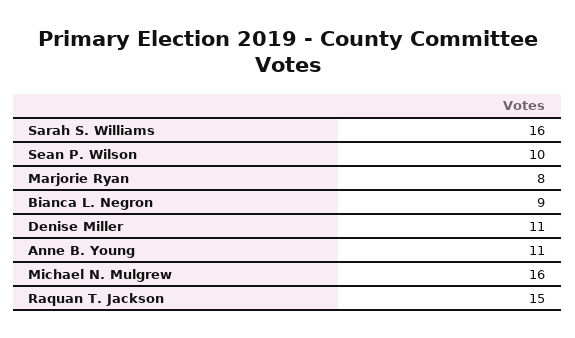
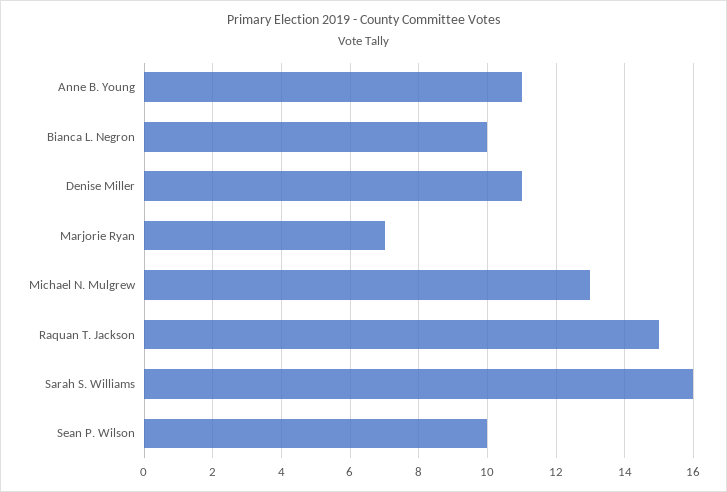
Marjorie Ryan: 8 -> 7
Bianca L. Negron: 9 -> 10
Michael N. Mulgrew: 16 -> 13

